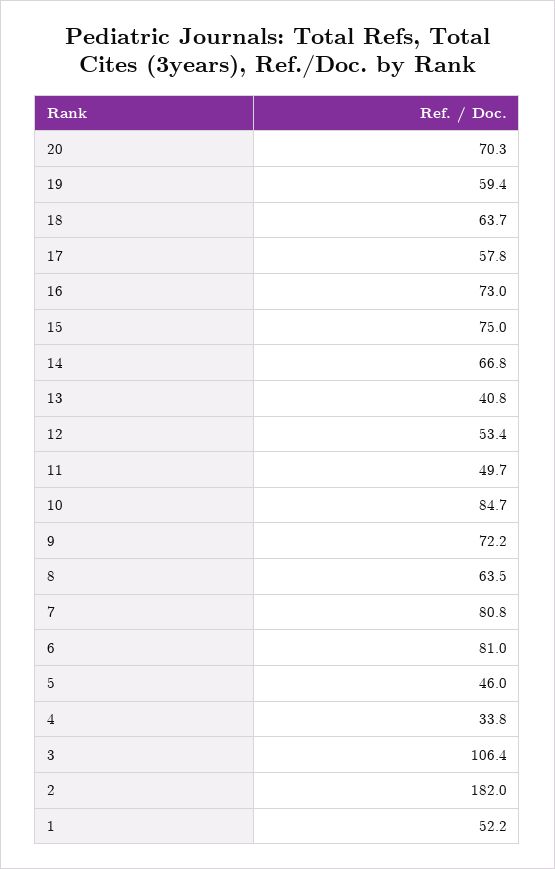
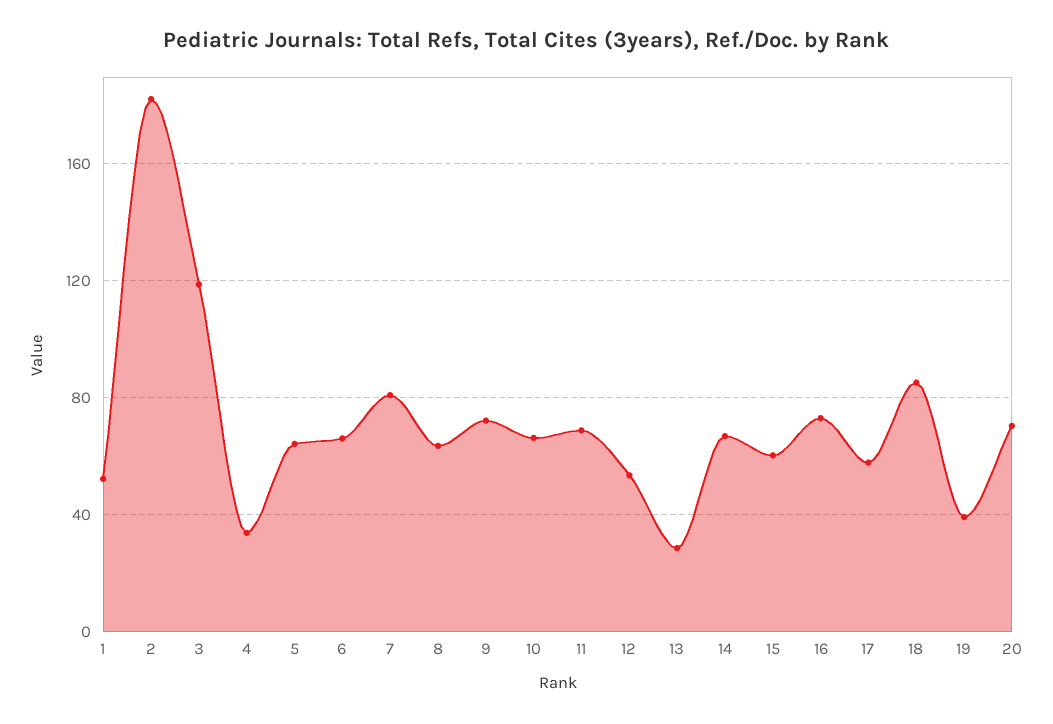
19: 59.4 -> 40
18: 63.7 -> 85
15: 75 -> 60
13: 40.8 -> 30
11: 49.7 -> 70
10: 84.7 -> 65
6: 81 -> 65
5: 46 -> 65
3: 106.4 -> 120

